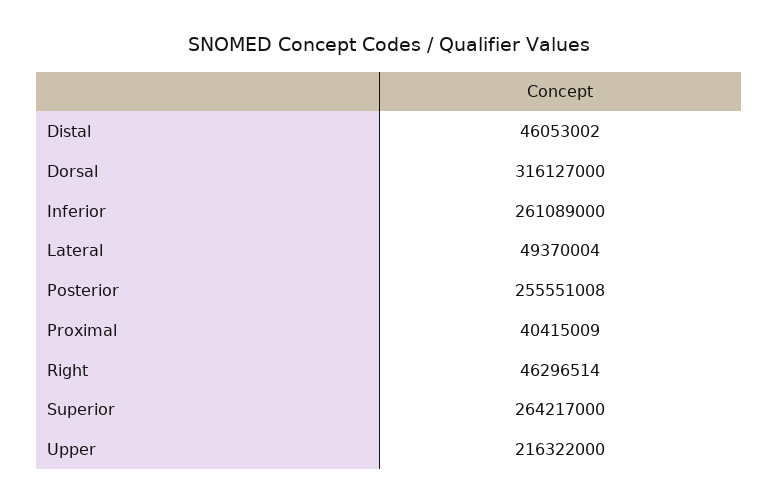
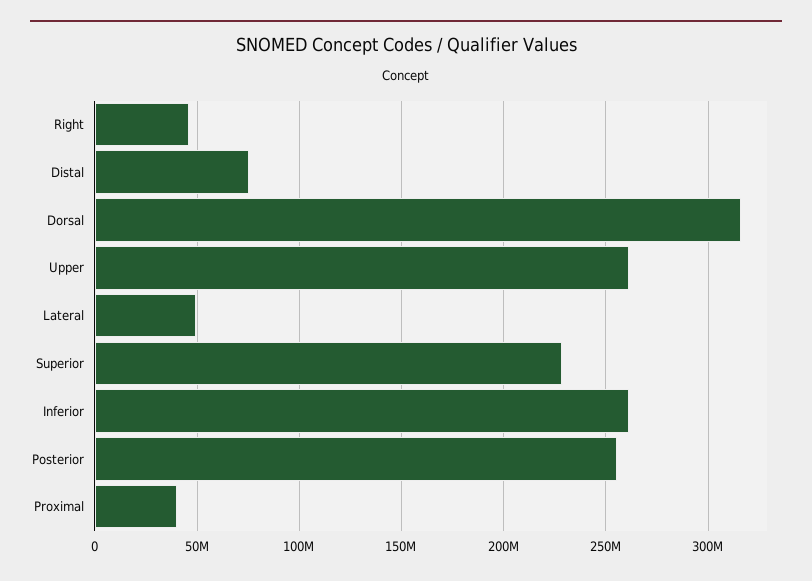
Distal: 46053002 -> 75000000
Superior: 264217000 -> 230000000
Upper: 216322000 -> 260000000

